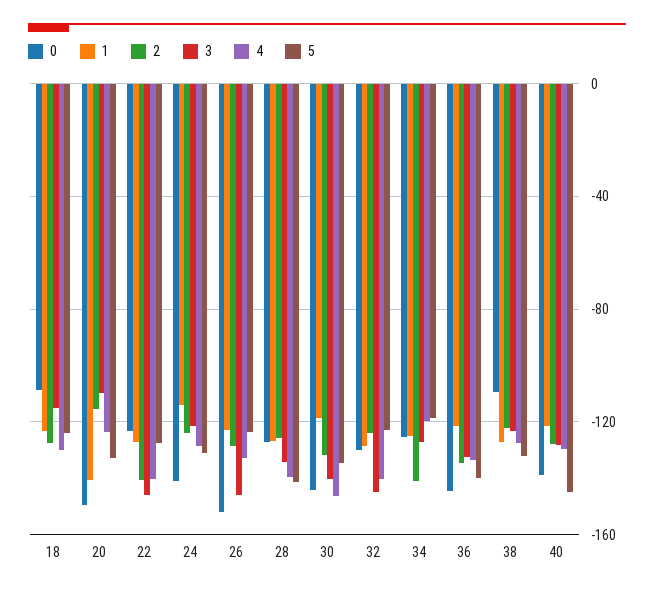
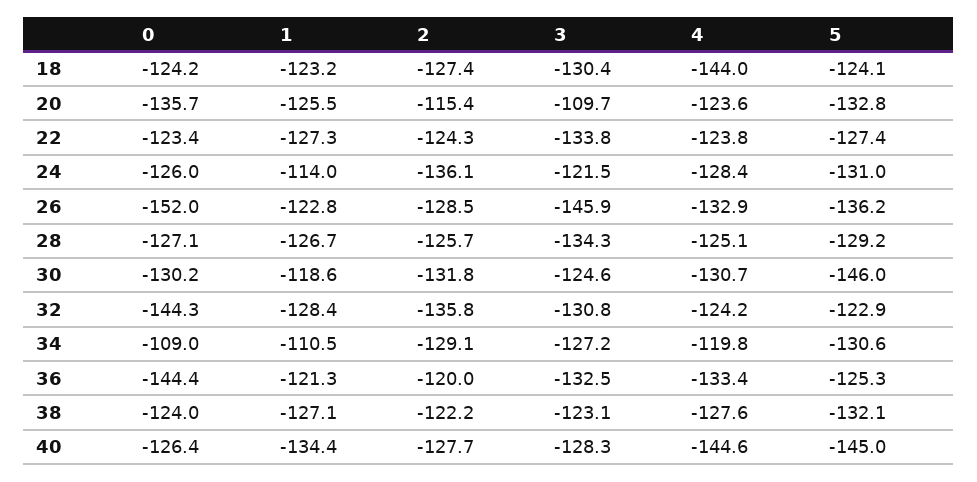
0, 18: -110 -> -124.2
3, 18: -115 -> -130.4
4, 18: -130 -> -144
0, 20: -150 -> -135.7
1, 20: -140 -> -125.5
2, 22: -140 -> -124.3
3, 22: -145 -> -133.8
4, 22: -140 -> -123.8
0, 24: -140 -> -126
2, 24: -125 -> -136.1
5, 26: -125 -> -136.2
4, 28: -140 -> -125.1
5, 28: -140 -> -129.2
0, 30: -145 -> -130.2
3, 30: -140 -> -124.6
4, 30: -145 -> -130.7
5, 30: -135 -> -146
0, 32: -130 -> -144.3
2, 32: -125 -> -135.8
3, 32: -145 -> -130.8
4, 32: -140 -> -124.2
0, 34: -125 -> -109
1, 34: -125 -> -110.5
2, 34: -140 -> -129.1
5, 34: -120 -> -130.6
2, 36: -135 -> -120
5, 36: -140 -> -125.3
0, 38: -110 -> -124
0, 40: -140 -> -126.4
1, 40: -120 -> -134.4
4, 40: -130 -> -144.6

